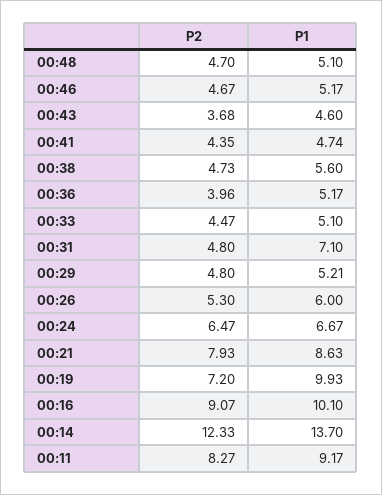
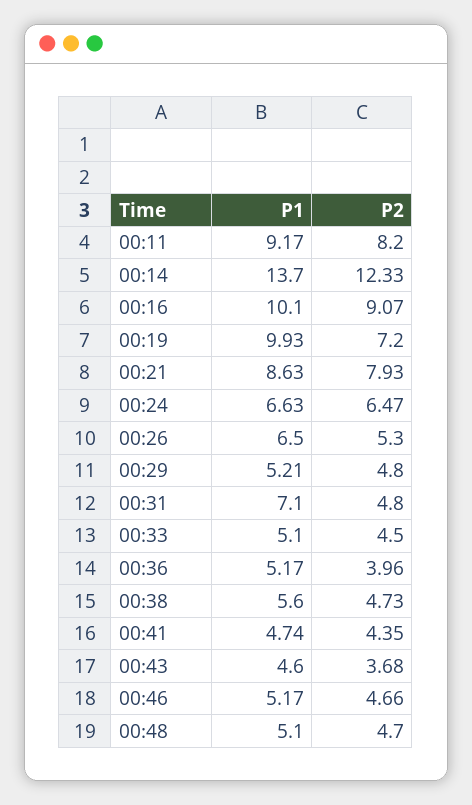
P2, 00:46: 4.67 -> 4.66
P2, 00:33: 4.47 -> 4.5
P1, 00:26: 6 -> 6.5
P1, 00:24: 6.67 -> 6.63
P2, 00:11: 8.27 -> 8.2

